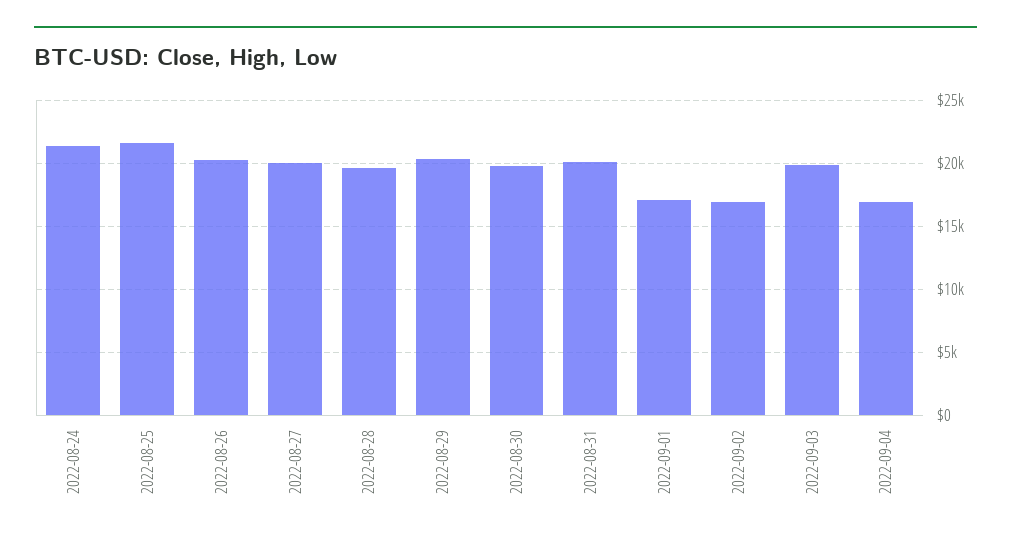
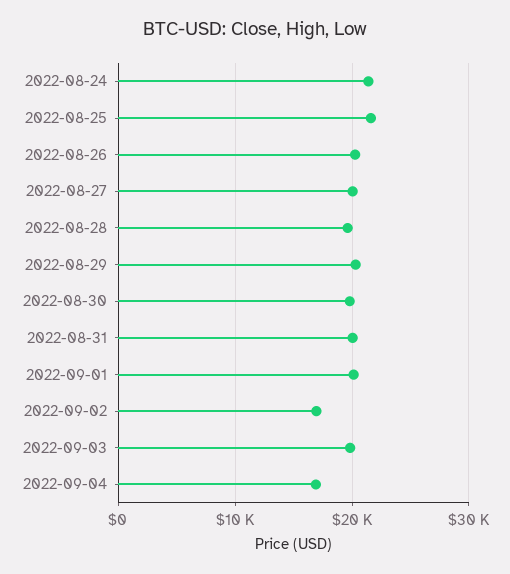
2022-09-01: 17000 -> 20000

